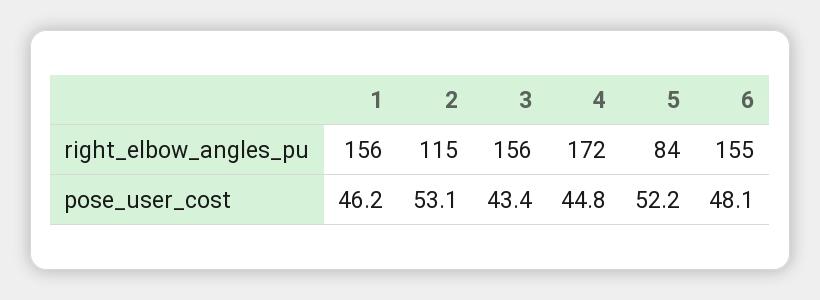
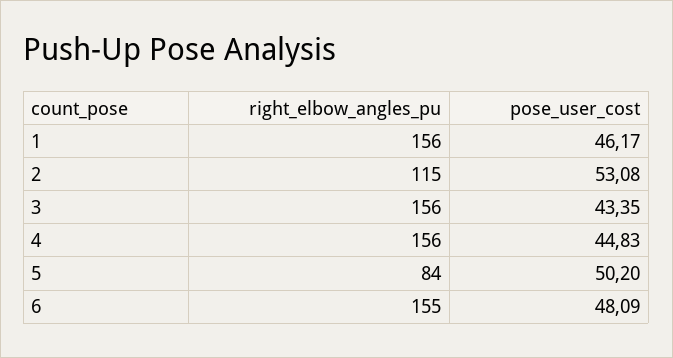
4, right_elbow_angles_pu: 172 -> 156
5, pose_user_cost: 52.2 -> 50.2

